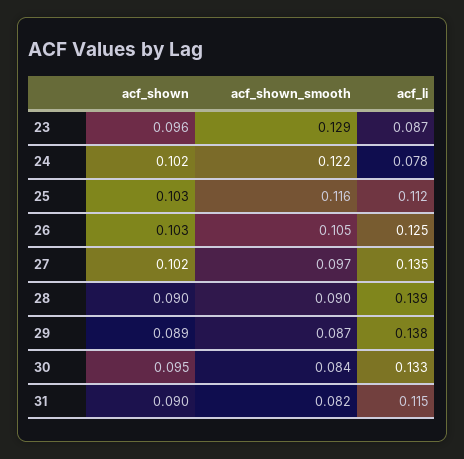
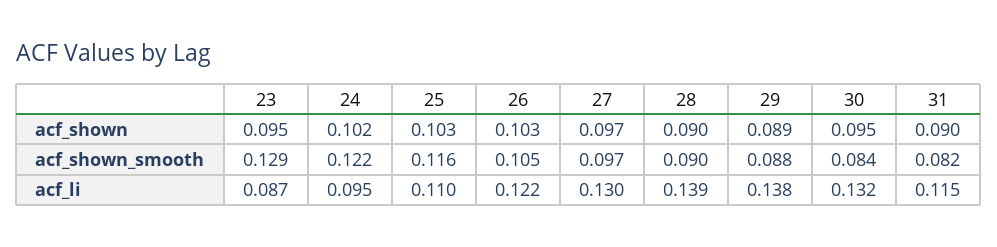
acf_shown, 23: 0.096 -> 0.095
acf_li, 24: 0.078 -> 0.095
acf_li, 25: 0.112 -> 0.11
acf_li, 26: 0.125 -> 0.122
acf_shown, 27: 0.102 -> 0.097
acf_li, 27: 0.135 -> 0.13
acf_shown_smooth, 29: 0.087 -> 0.088
acf_li, 30: 0.133 -> 0.132

